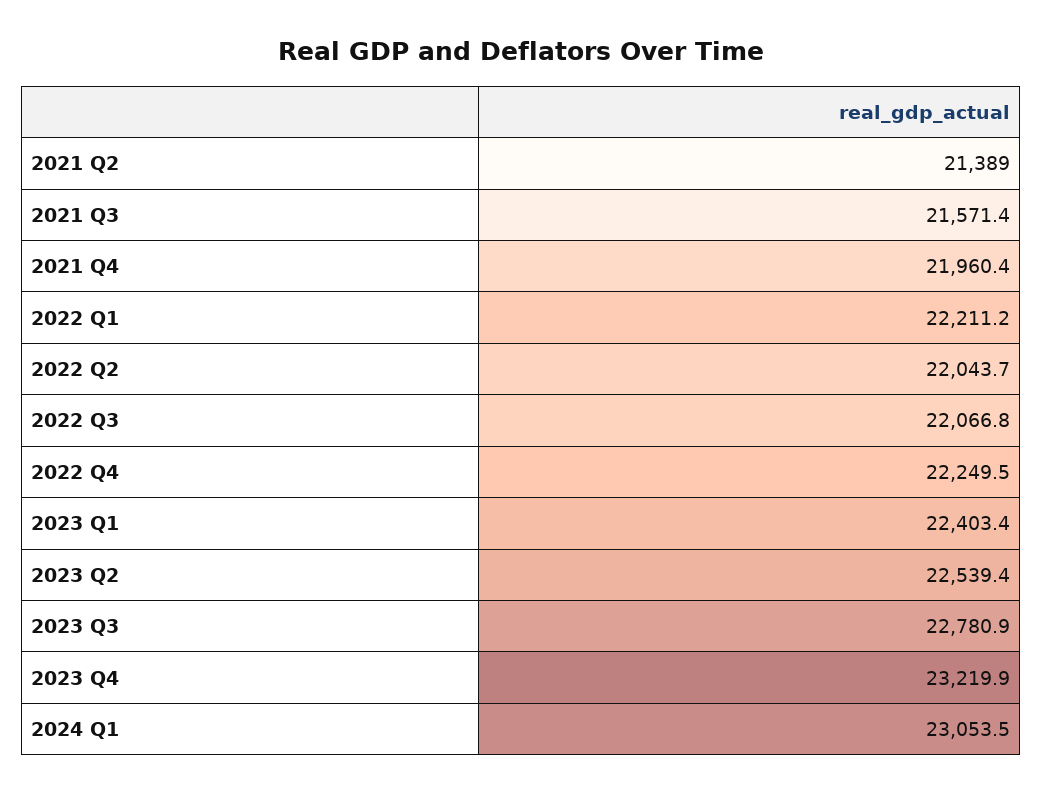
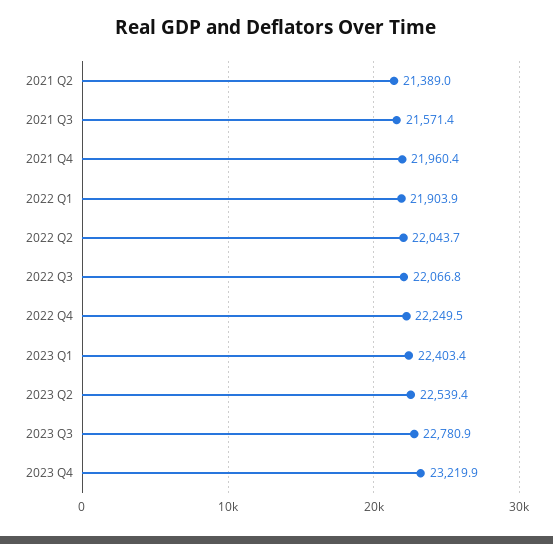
2022 Q1: 22211.2 -> 21903.9
2024 Q1: 23053.5 -> none

